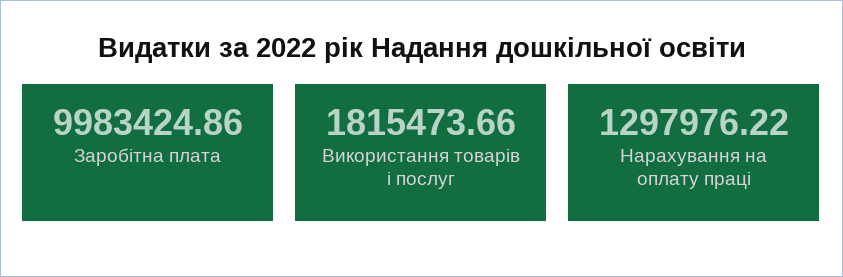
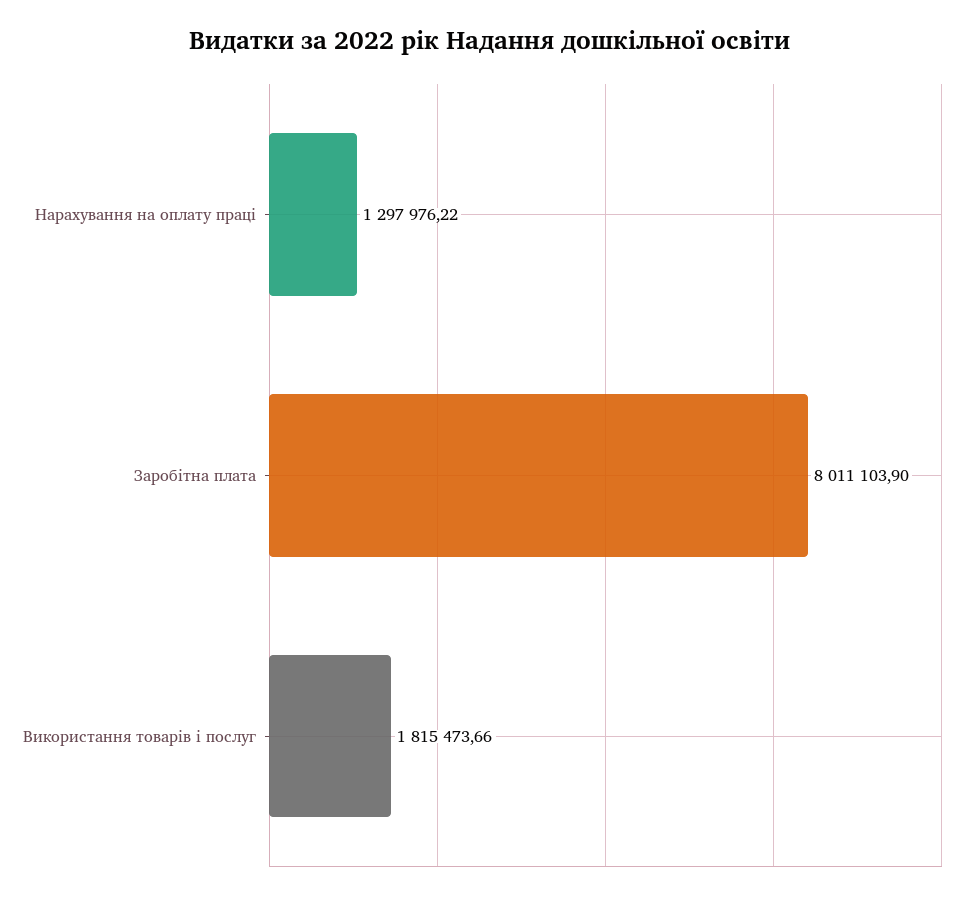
Заробітна плата: 9983424.86 -> 8011103.9

